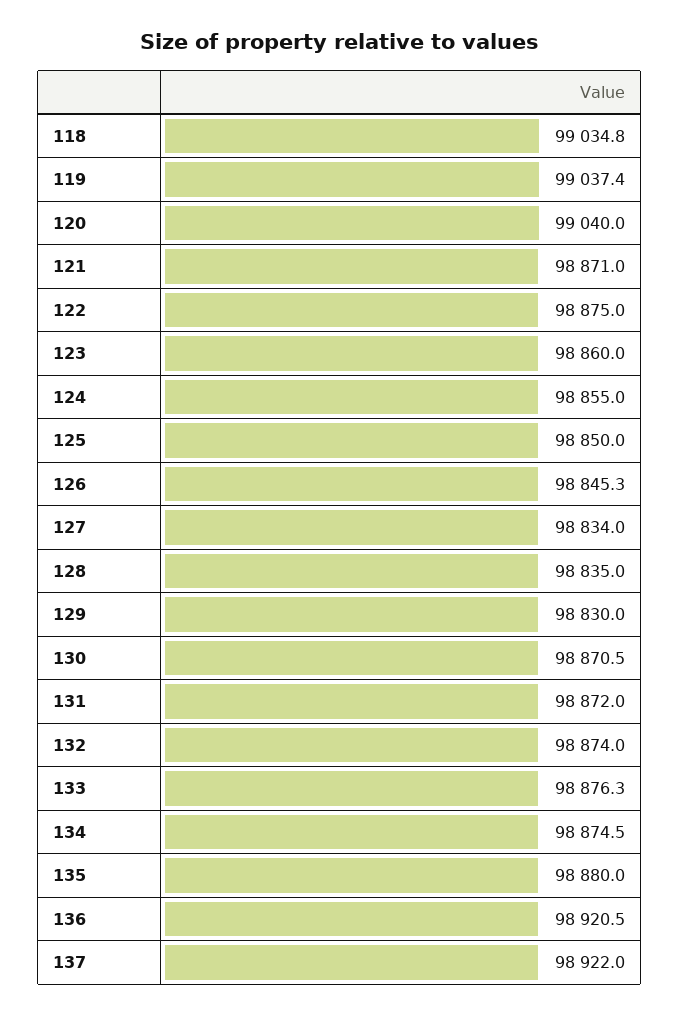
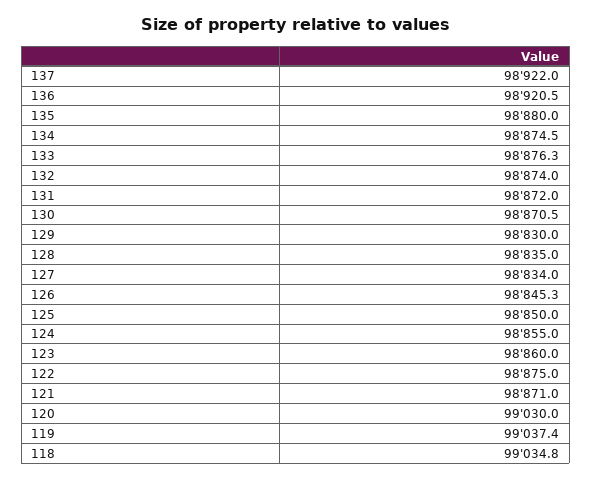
120: 99040 -> 99030

